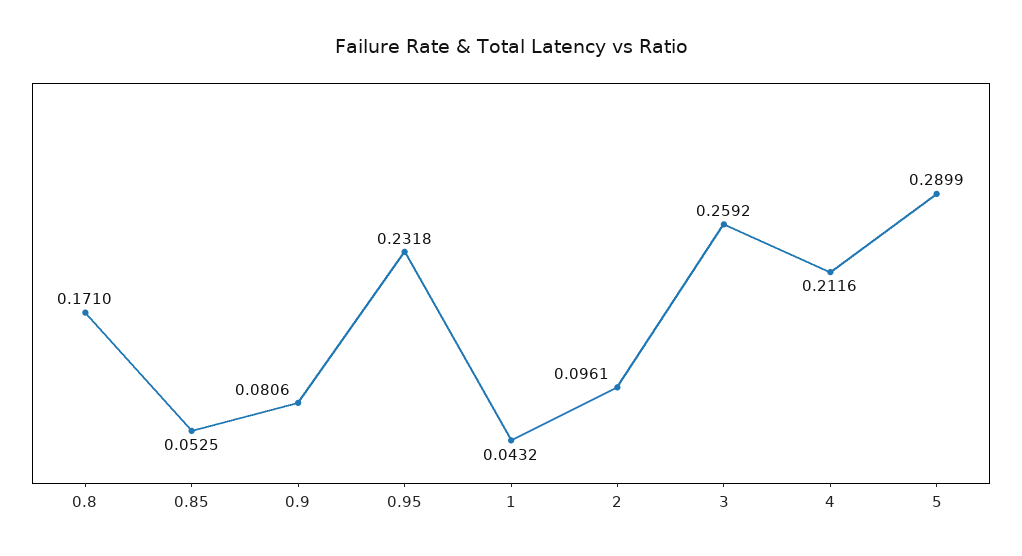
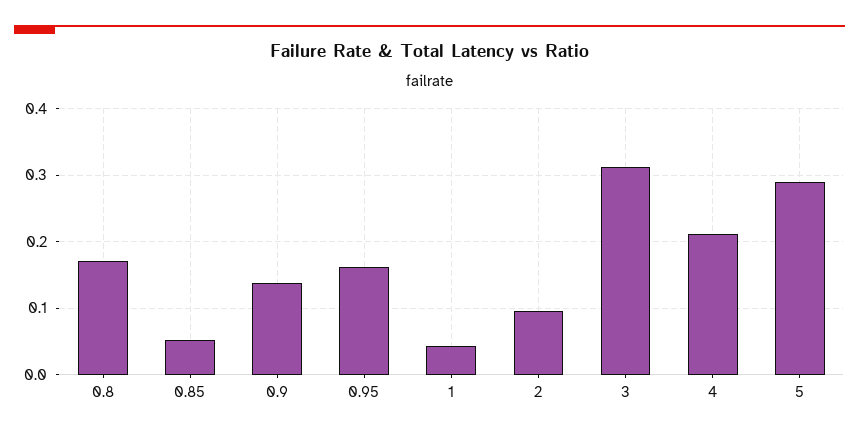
0.9: 0.0806 -> 0.14
0.95: 0.2318 -> 0.16
3: 0.2592 -> 0.31

